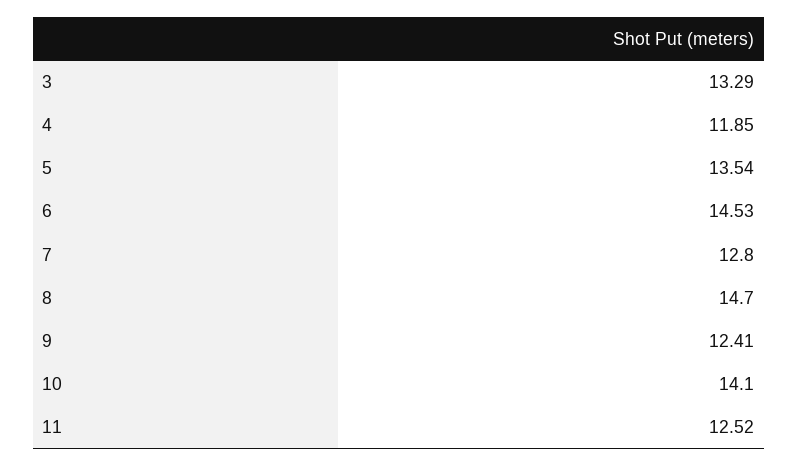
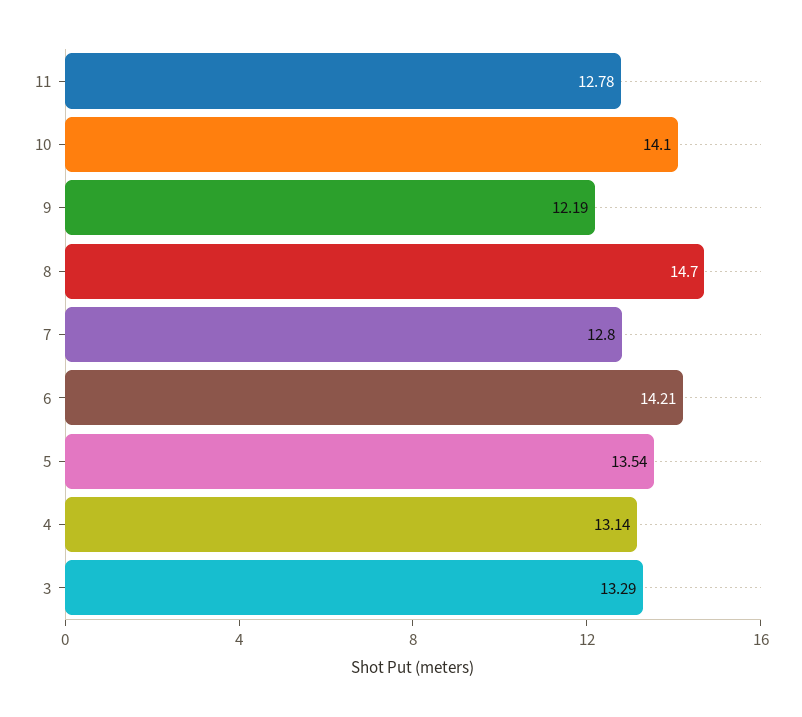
4: 11.85 -> 13.14
6: 14.53 -> 14.21
9: 12.41 -> 12.19
11: 12.52 -> 12.78

